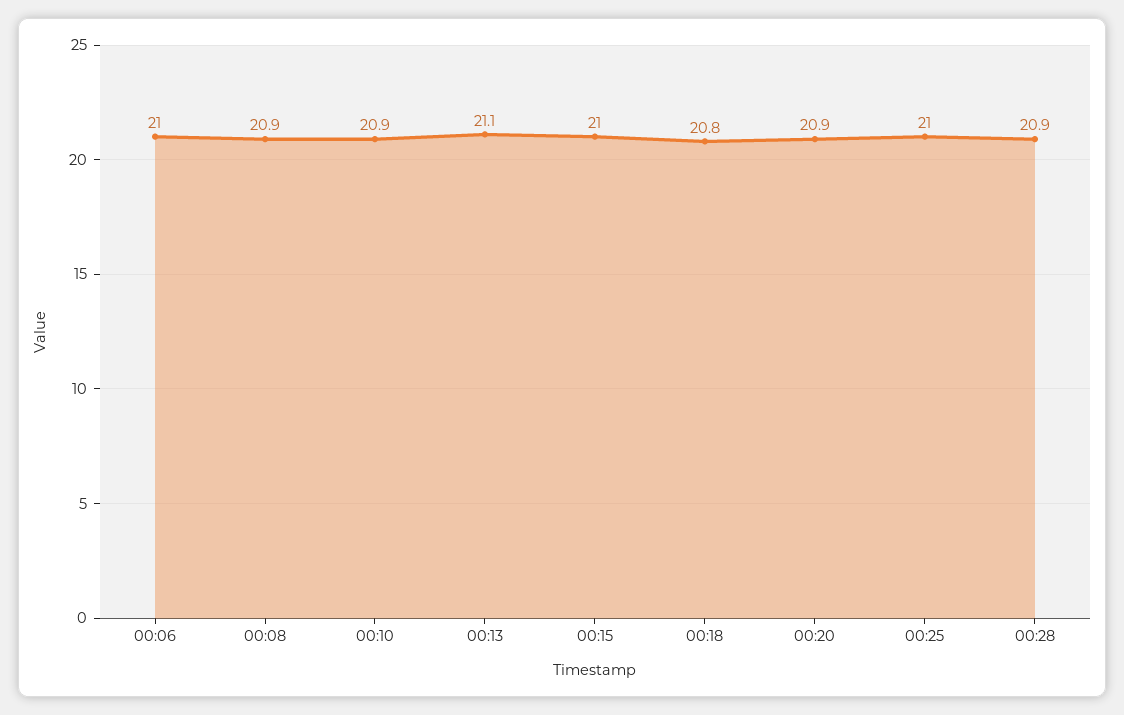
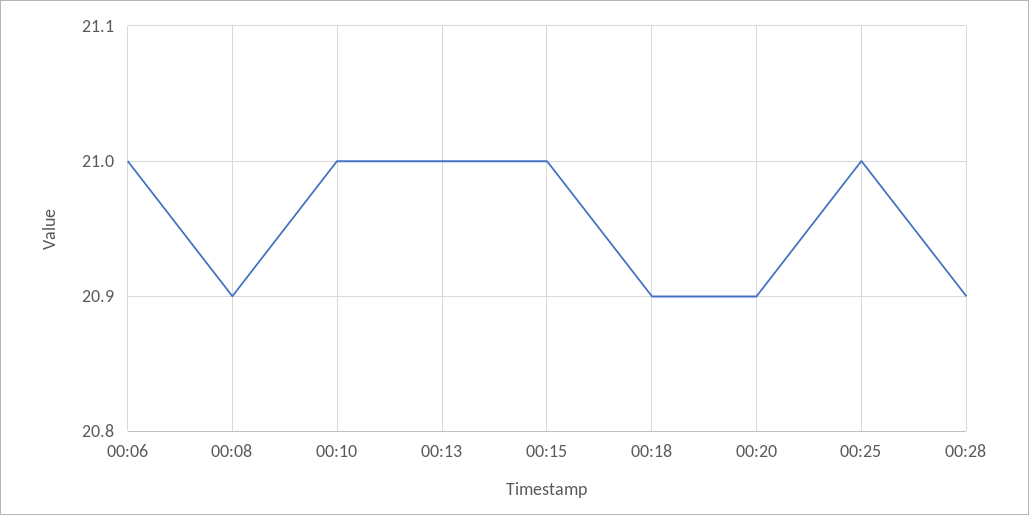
00:10: 20.9 -> 21
00:13: 21.1 -> 21
00:18: 20.8 -> 20.9

